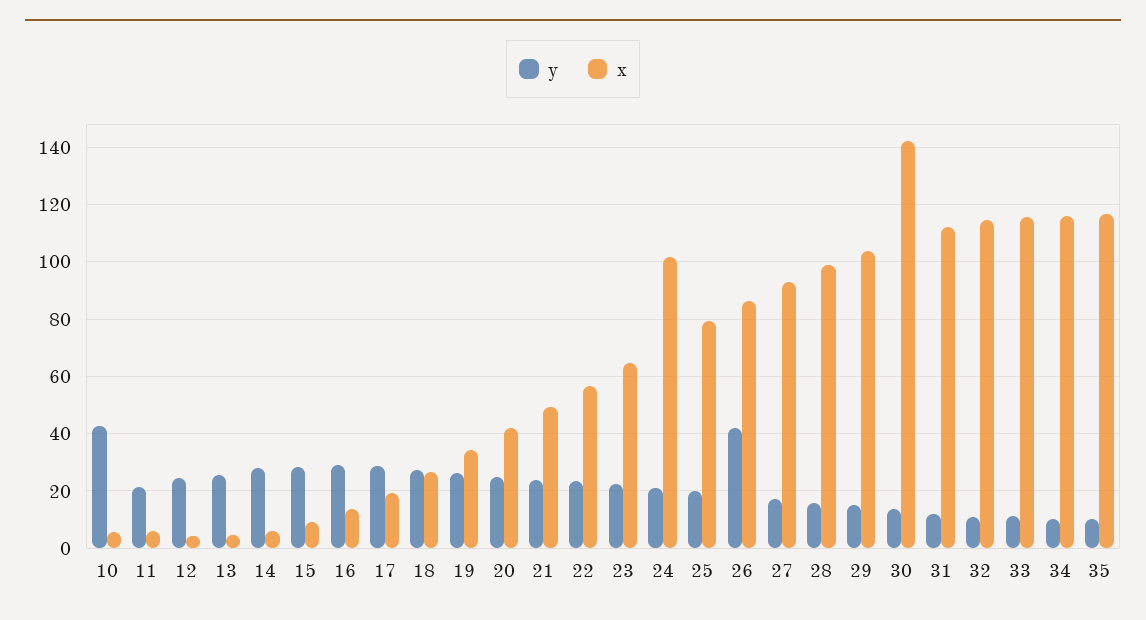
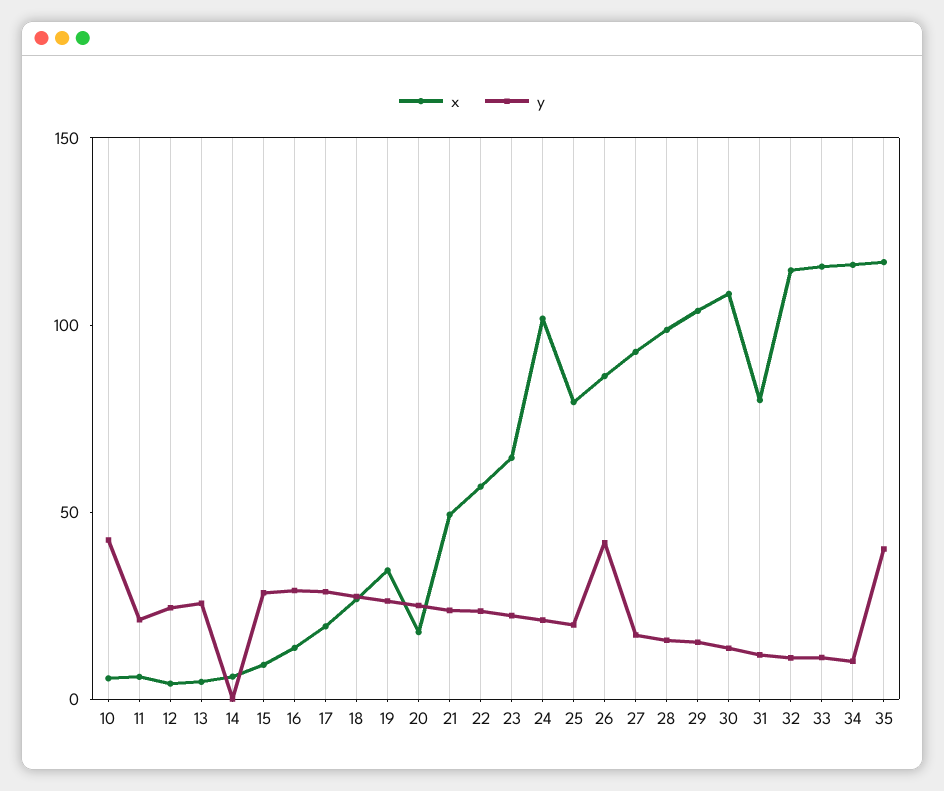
y, 14: 27.5 -> 0
x, 20: 42.5 -> 20
x, 30: 142.5 -> 110
x, 31: 112.5 -> 80
y, 35: 10 -> 40

